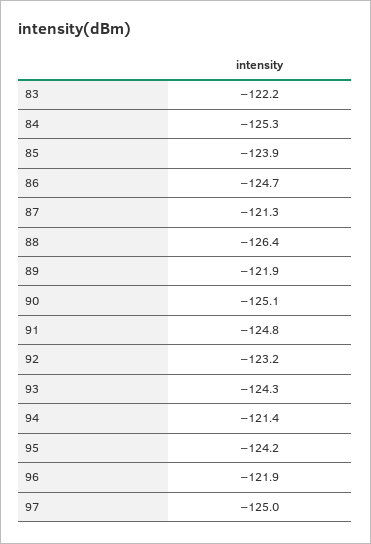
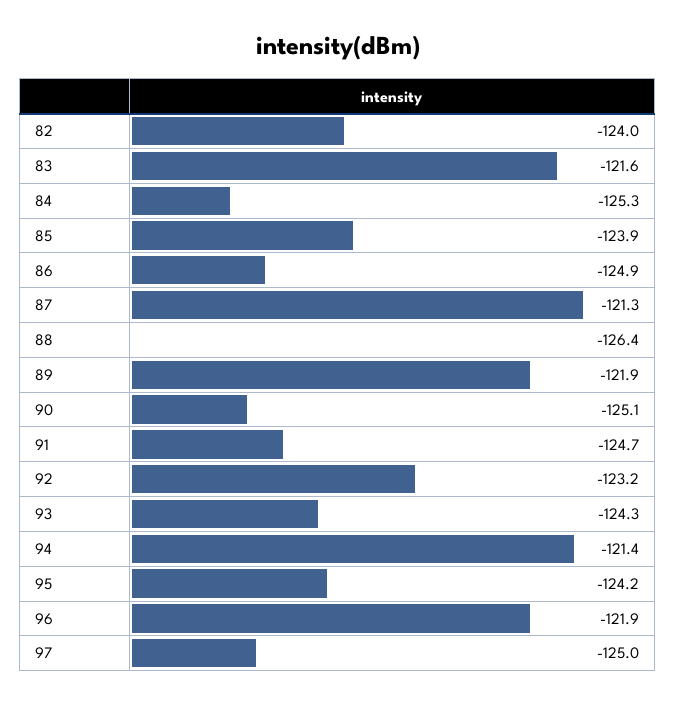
83: -122.2 -> -121.6
86: -124.7 -> -124.9
91: -124.8 -> -124.7
82: none -> -124

